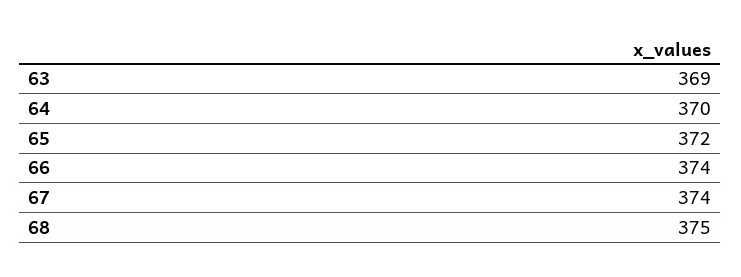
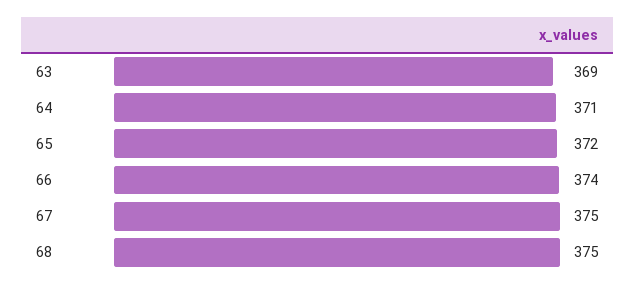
64: 370 -> 371
67: 374 -> 375

